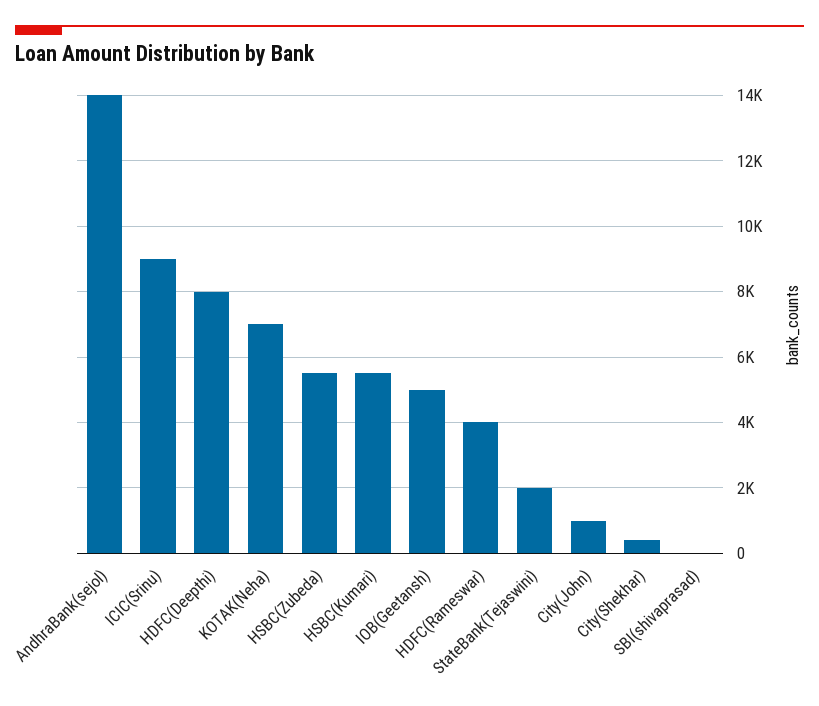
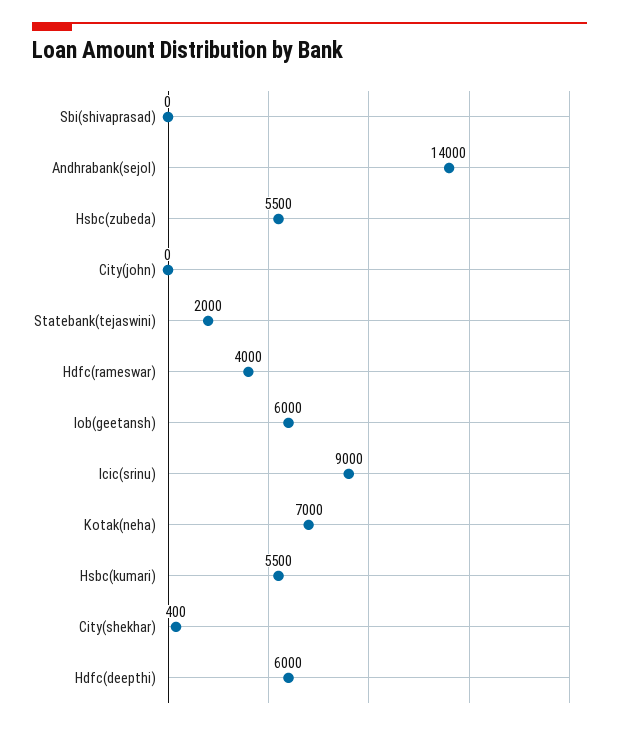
HDFC(Deepthi): 8000 -> 6000
IOB(Geetansh): 5000 -> 6000
City(John): 1000 -> 0

